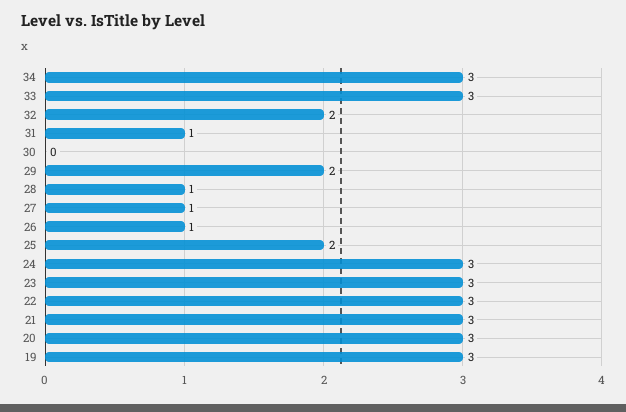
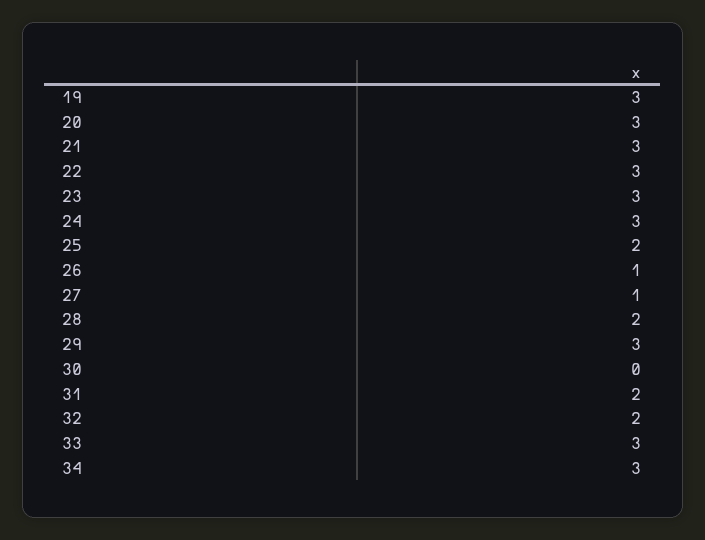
31: 1 -> 2
29: 2 -> 3
28: 1 -> 2

